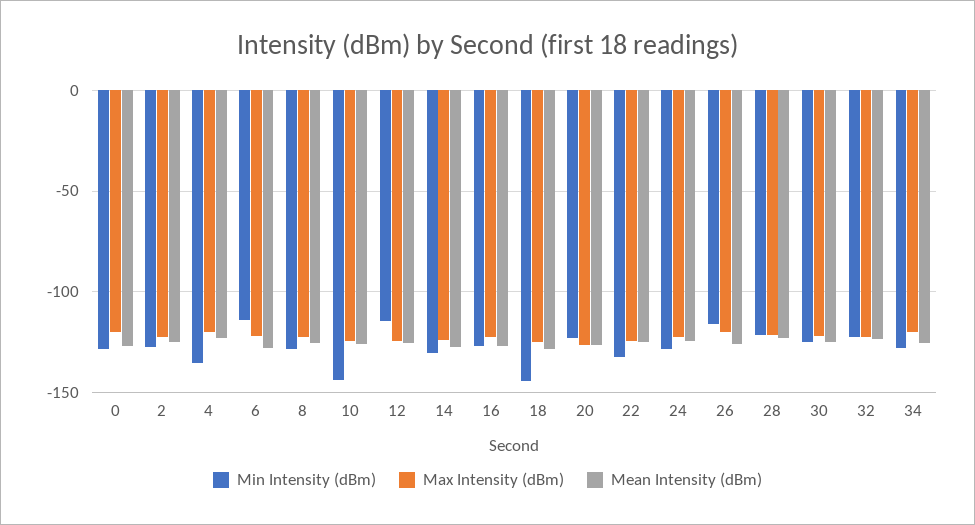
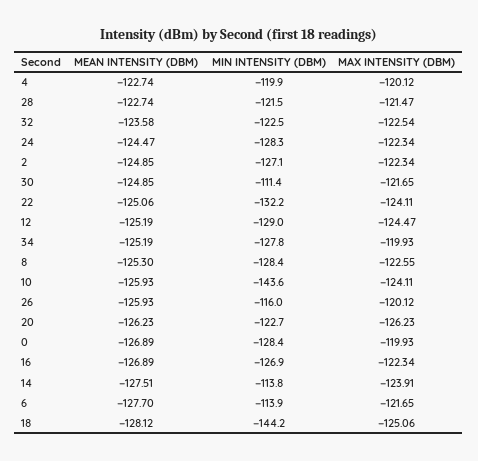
Min Intensity (dBm), 4: -135 -> -119.9
Min Intensity (dBm), 12: -115 -> -129
Min Intensity (dBm), 14: -130 -> -113.8
Min Intensity (dBm), 30: -125 -> -111.4

